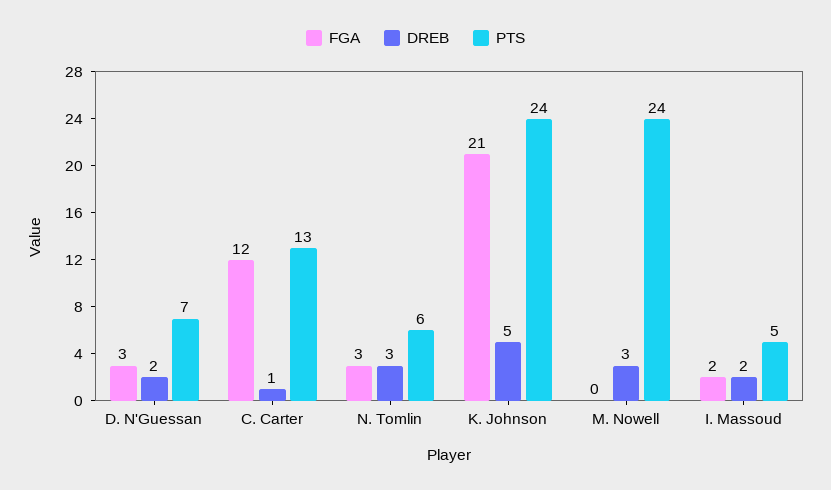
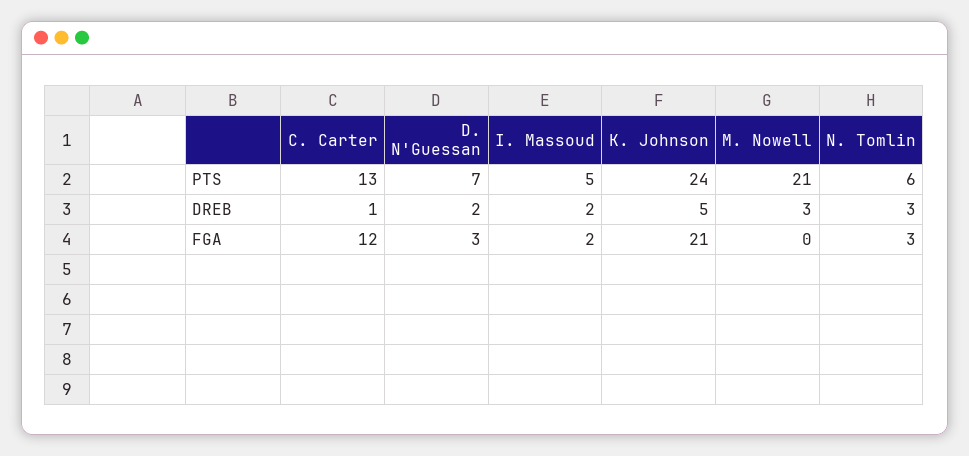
PTS, M. Nowell: 24 -> 21

